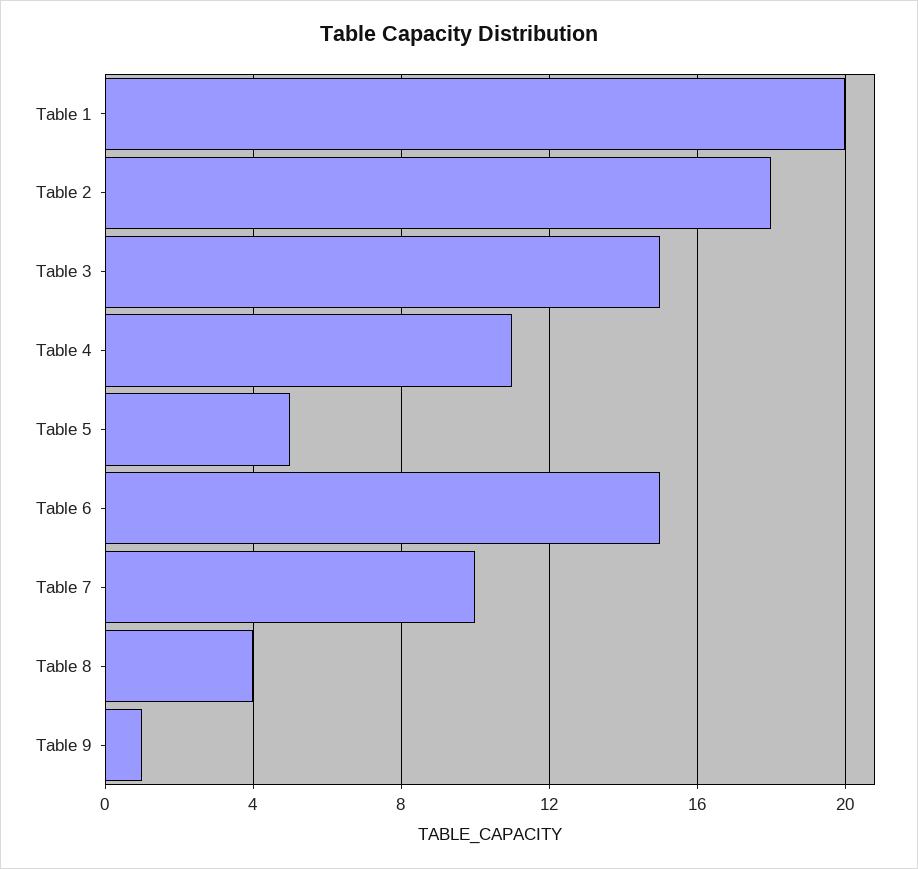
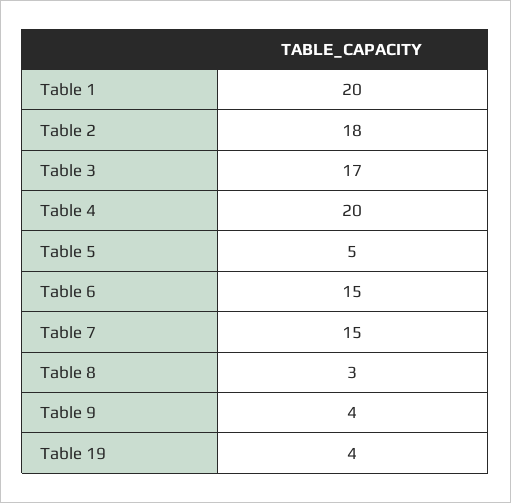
Table 3: 15 -> 17
Table 4: 11 -> 20
Table 7: 10 -> 15
Table 8: 4 -> 3
Table 9: 1 -> 4
Table 19: none -> 4

